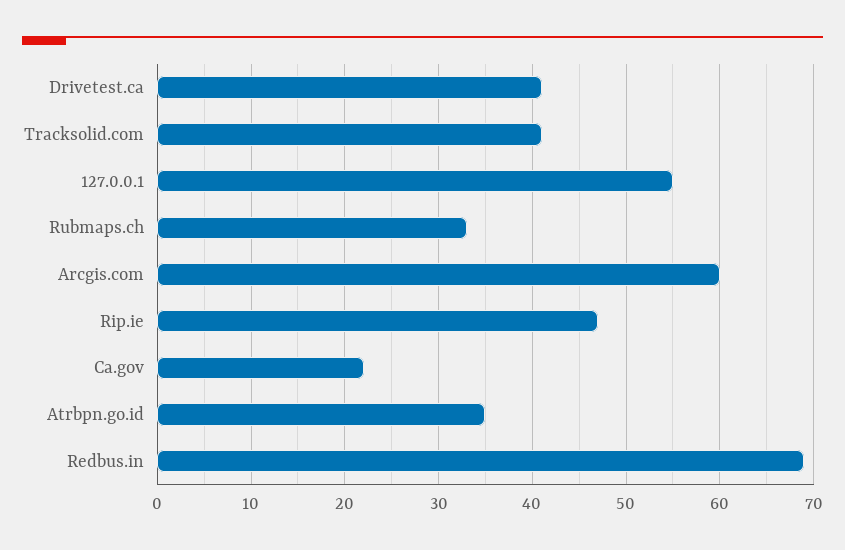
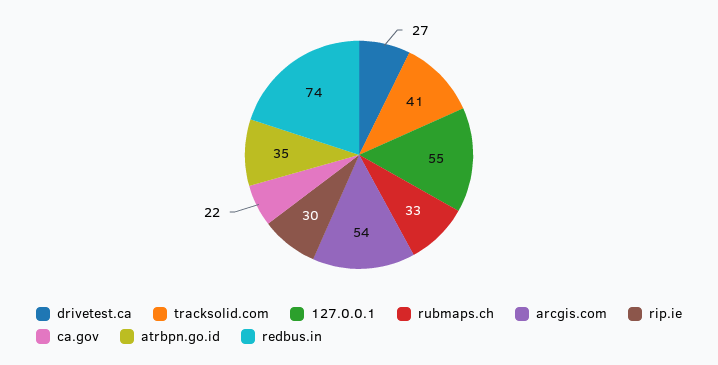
Drivetest.ca: 41 -> 27
Arcgis.com: 60 -> 54
Rip.ie: 47 -> 30
Redbus.in: 69 -> 74

